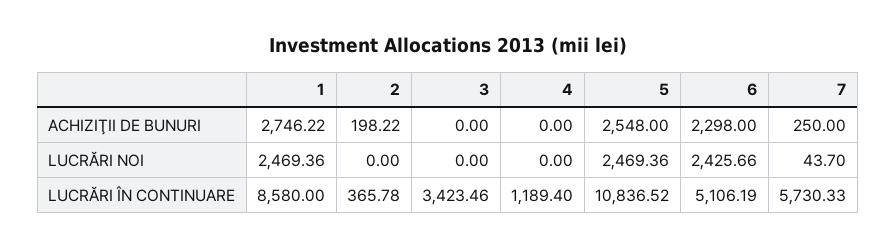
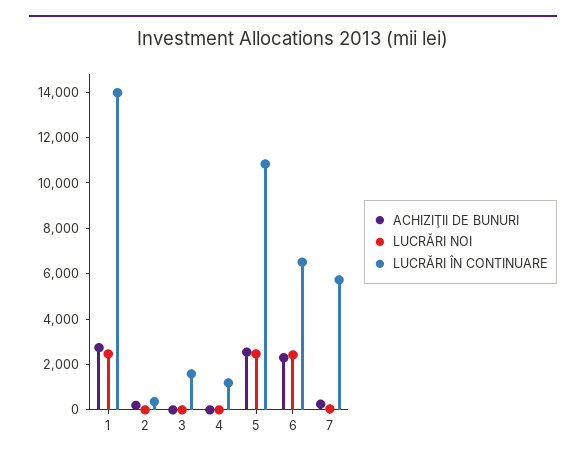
LUCRĂRI ÎN CONTINUARE, 1: 8580 -> 14000
LUCRĂRI ÎN CONTINUARE, 3: 3423.46 -> 1500
LUCRĂRI ÎN CONTINUARE, 6: 5106.19 -> 6500

